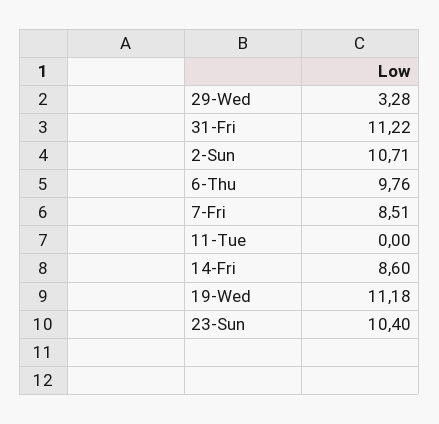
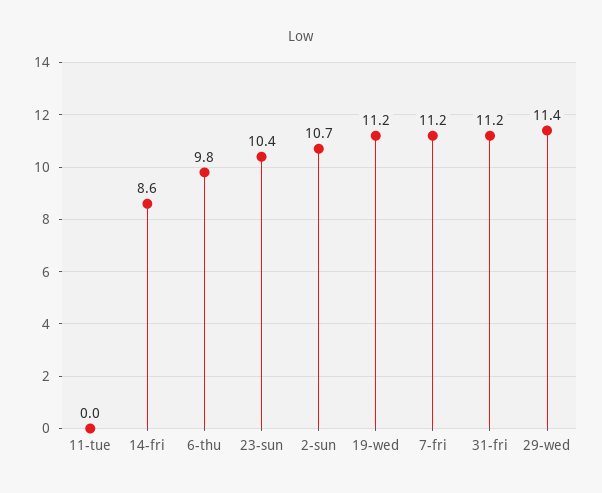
29-Wed: 3.28 -> 11.4
7-Fri: 8.51 -> 11.2

